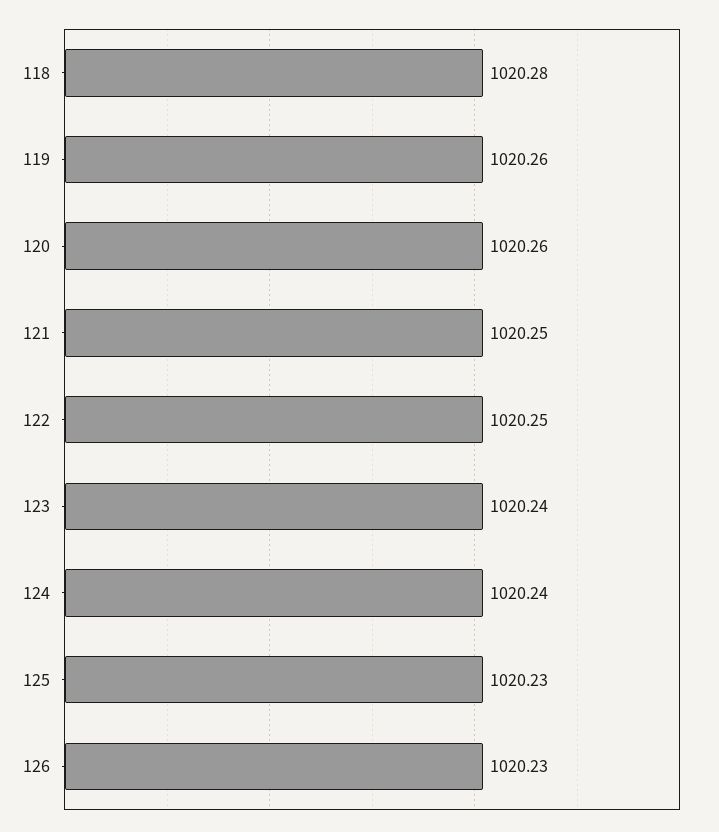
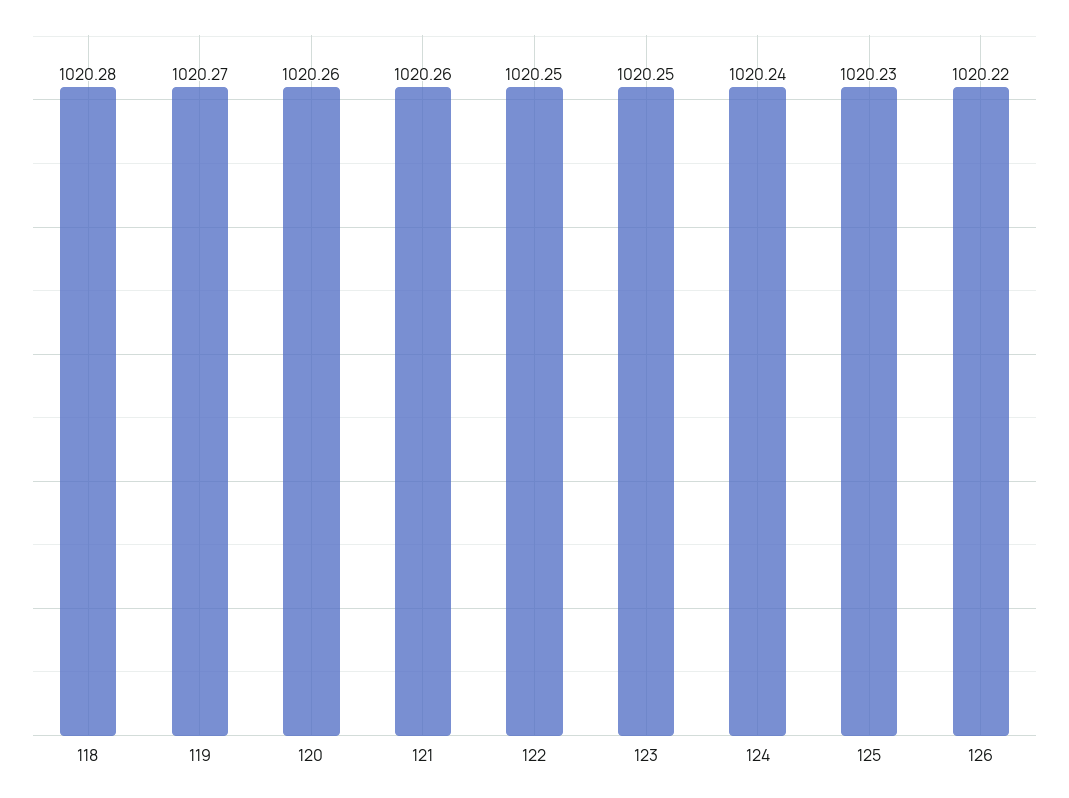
119: 1020.26 -> 1020.27
121: 1020.25 -> 1020.26
123: 1020.24 -> 1020.25
126: 1020.23 -> 1020.22

